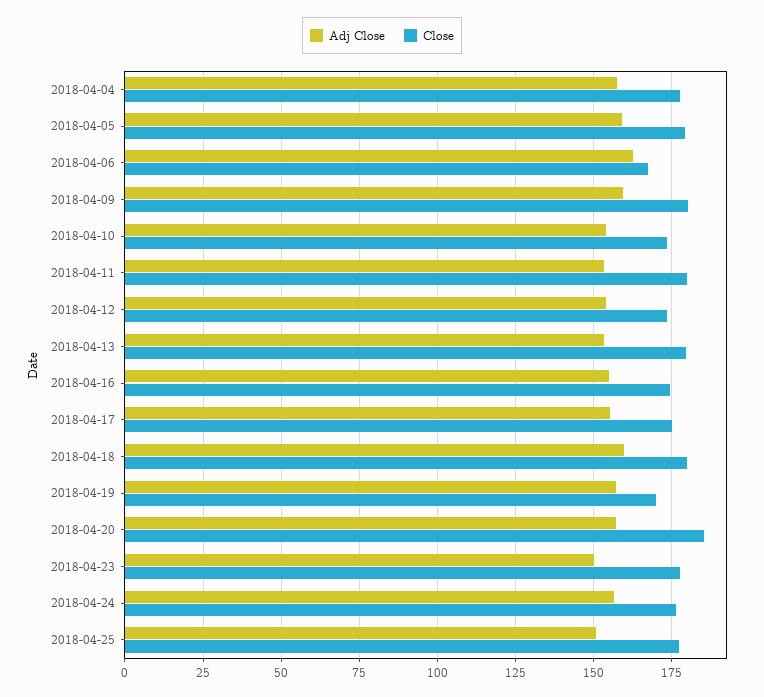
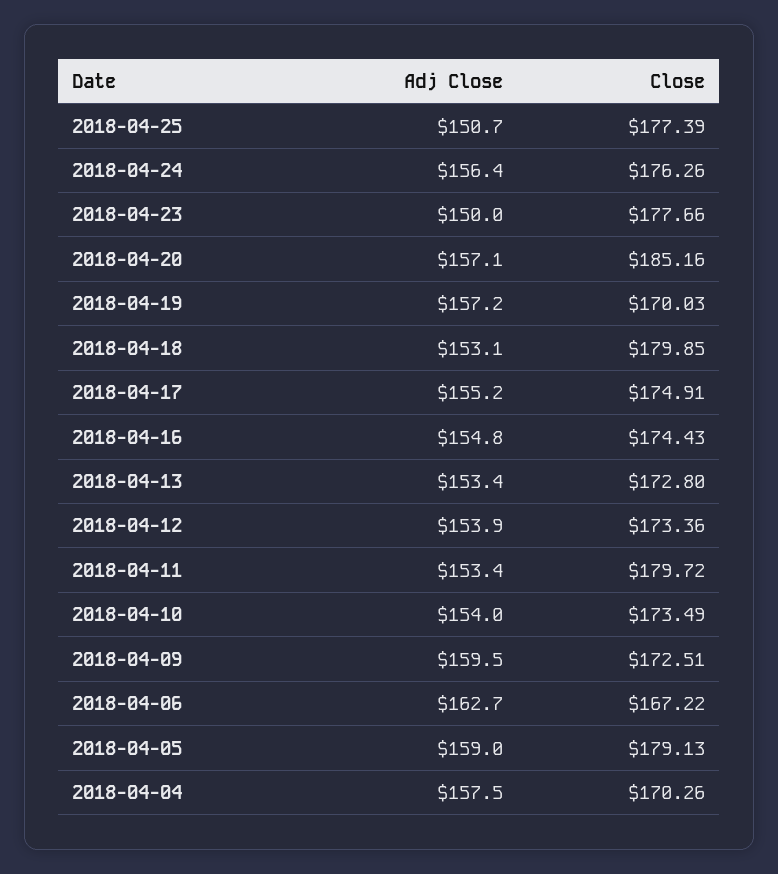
Close, 2018-04-04: 177.5 -> 170.26
Close, 2018-04-09: 180 -> 172.51
Close, 2018-04-13: 180 -> 172.8
Adj Close, 2018-04-18: 160 -> 153.1

